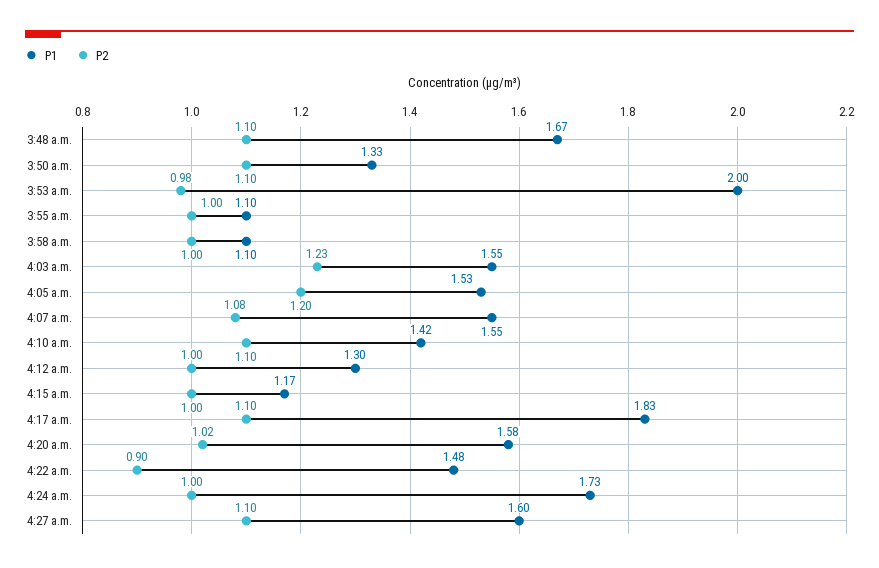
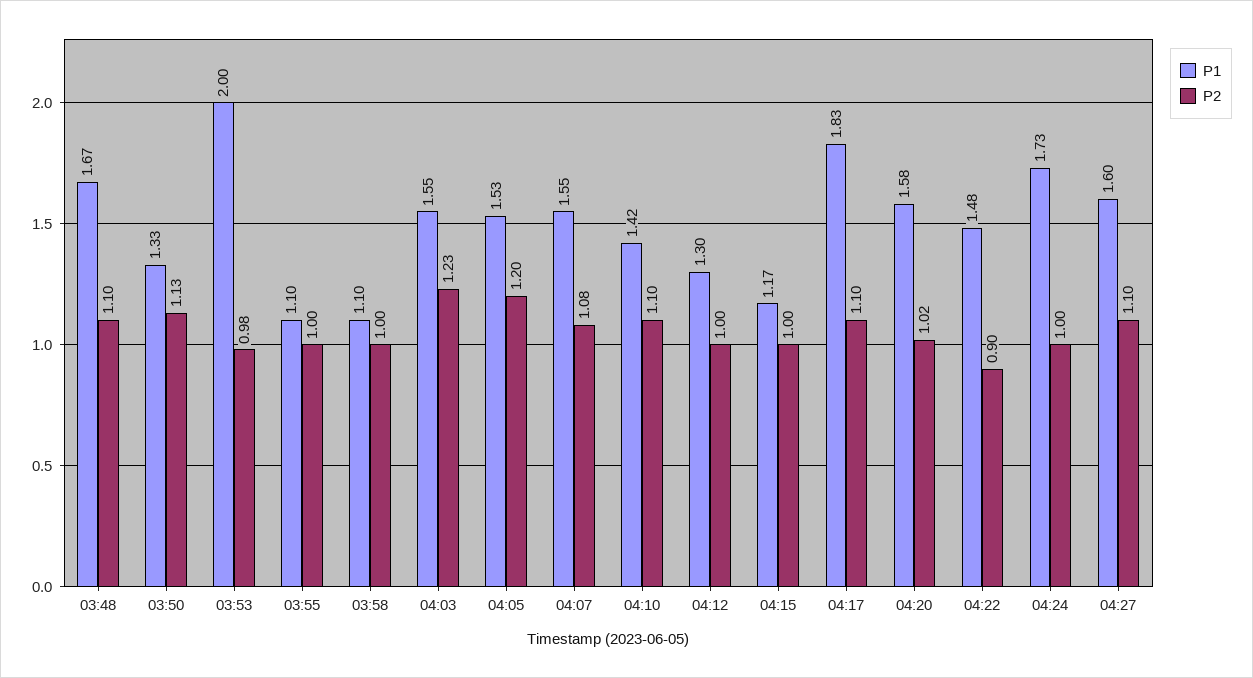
P2, 3:50 a.m.: 1.1 -> 1.13

